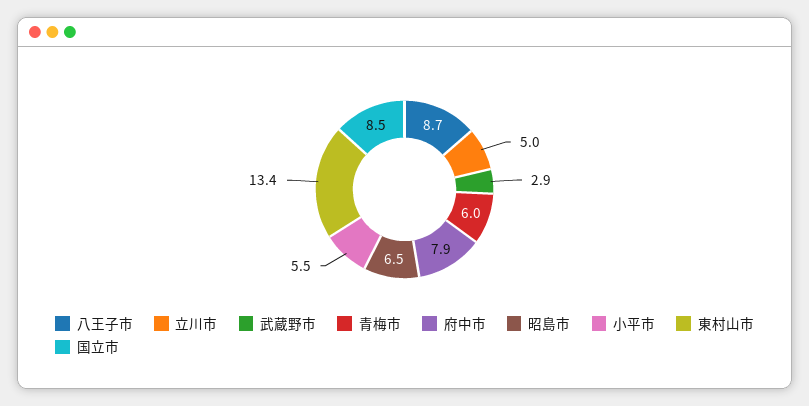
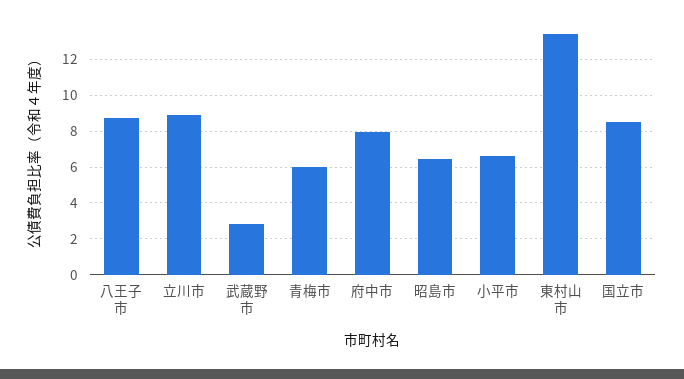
立川市: 5 -> 9
小平市: 5.5 -> 6.5

